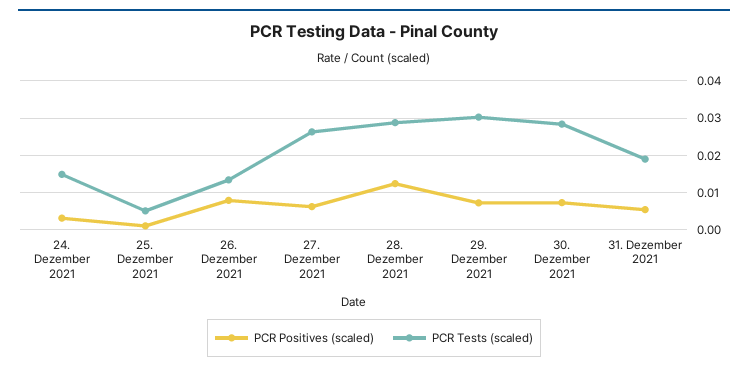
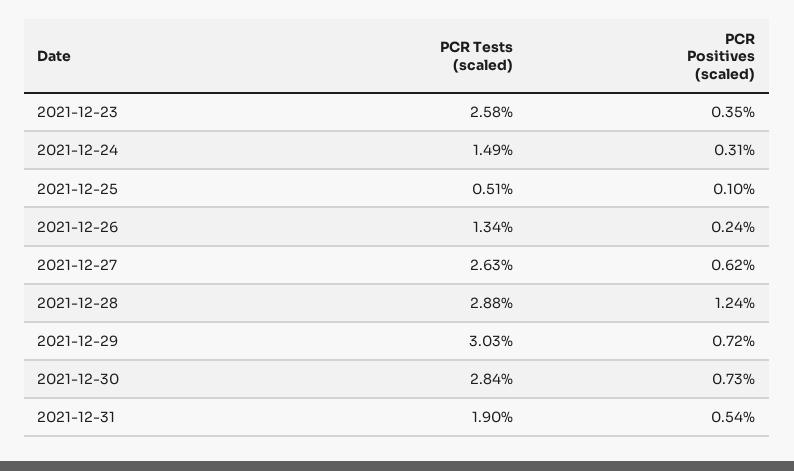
PCR Positives (scaled), 26. Dezember 2021: 0.008 -> 0.0024
PCR Tests (scaled), 2021-12-23: none -> 0.0258
PCR Positives (scaled), 2021-12-23: none -> 0.0035

